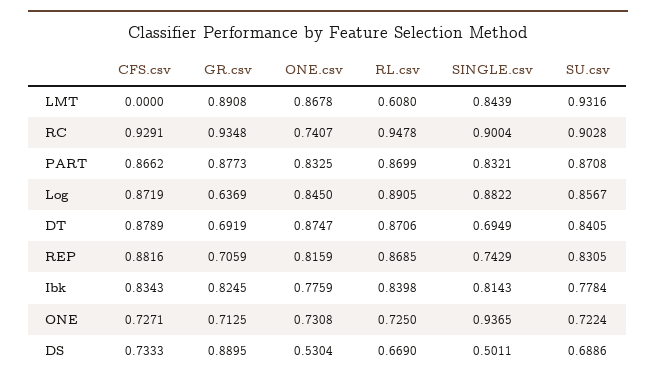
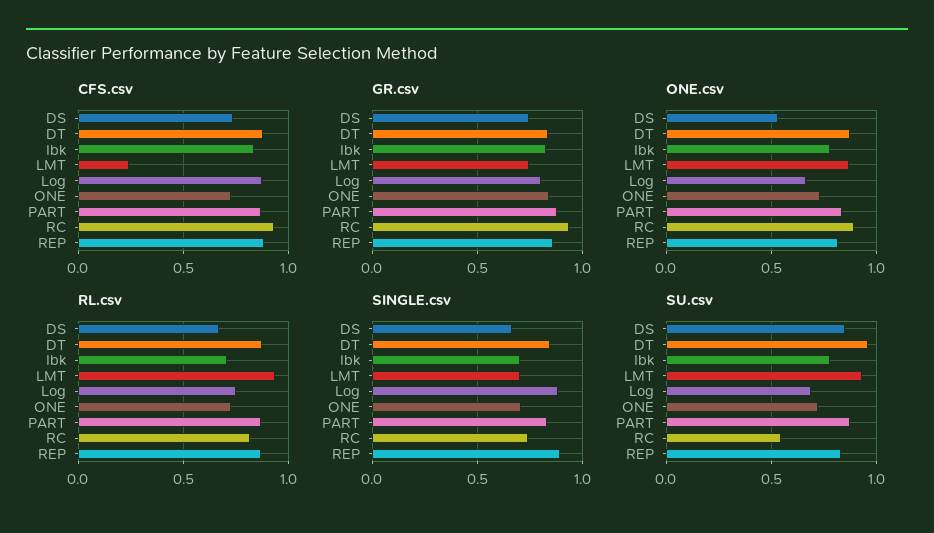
CFS.csv, LMT: 0 -> 0.25
GR.csv, LMT: 0.8908 -> 0.75
RL.csv, LMT: 0.608 -> 0.95
SINGLE.csv, LMT: 0.8439 -> 0.7
ONE.csv, RC: 0.7407 -> 0.9
RL.csv, RC: 0.9478 -> 0.8
SINGLE.csv, RC: 0.9004 -> 0.75
SU.csv, RC: 0.9028 -> 0.55
GR.csv, Log: 0.6369 -> 0.8
ONE.csv, Log: 0.845 -> 0.65
RL.csv, Log: 0.8905 -> 0.75
SU.csv, Log: 0.8567 -> 0.7
GR.csv, DT: 0.6919 -> 0.85
SINGLE.csv, DT: 0.6949 -> 0.85
SU.csv, DT: 0.8405 -> 0.95
GR.csv, REP: 0.7059 -> 0.85
SINGLE.csv, REP: 0.7429 -> 0.9
RL.csv, Ibk: 0.8398 -> 0.7
SINGLE.csv, Ibk: 0.8143 -> 0.7
GR.csv, ONE: 0.7125 -> 0.85
SINGLE.csv, ONE: 0.9365 -> 0.7
GR.csv, DS: 0.8895 -> 0.75
SINGLE.csv, DS: 0.5011 -> 0.65
SU.csv, DS: 0.6886 -> 0.85

